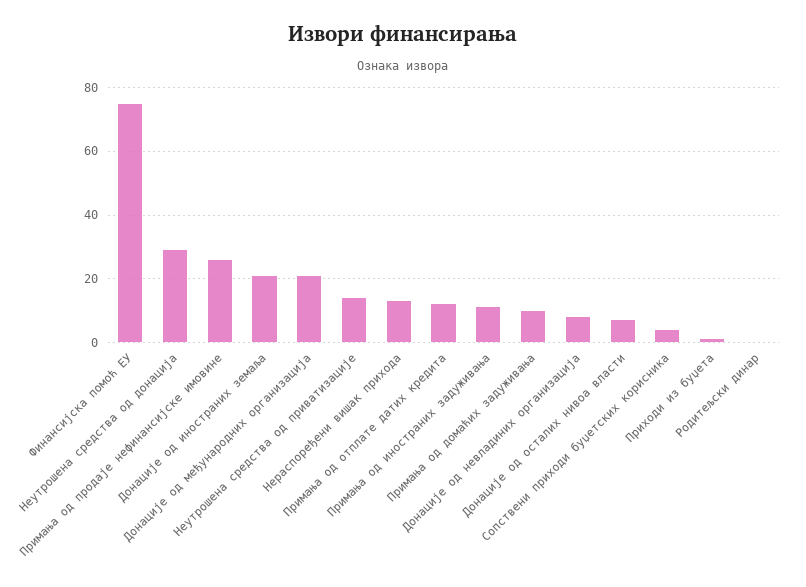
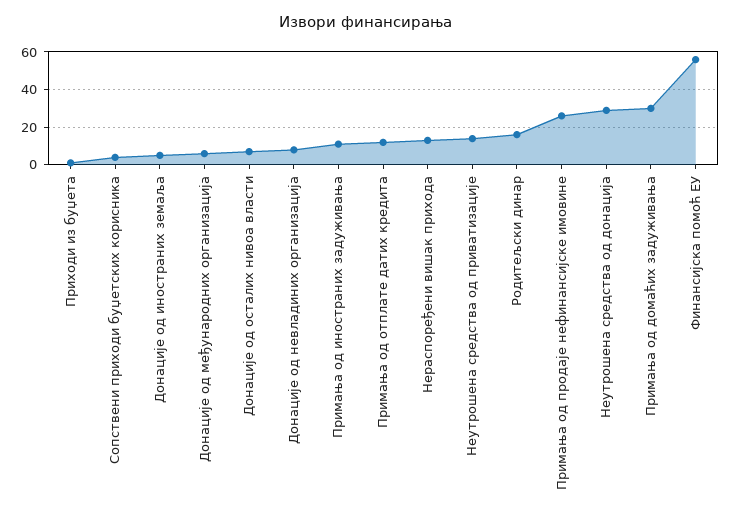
Финансијска помоћ ЕУ: 75 -> 55
Донације од иностраних земаља: 20 -> 5
Донације од међународних организација: 20 -> 5
Примања од домаћих задуживања: 10 -> 30
Родитељски динар: 0 -> 15

